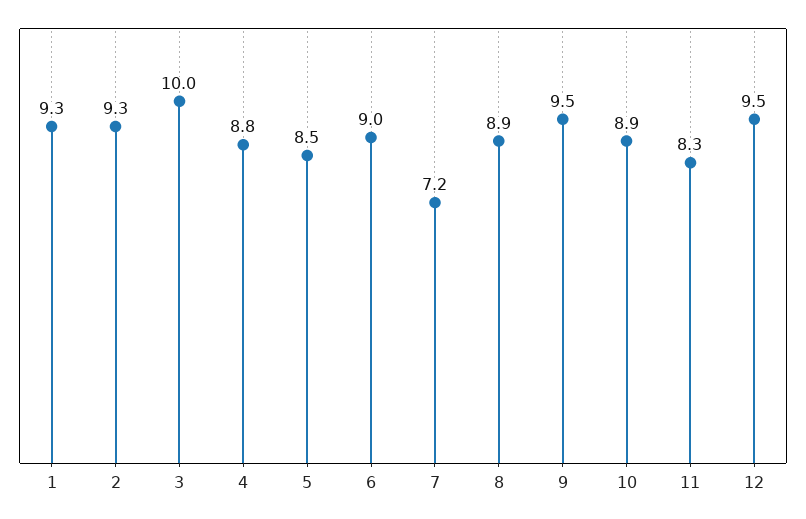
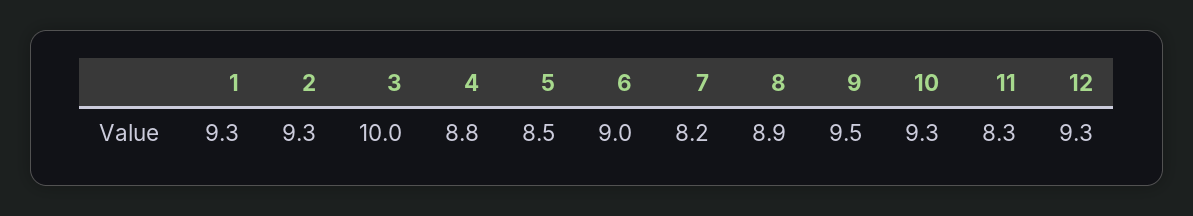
7: 7.2 -> 8.2
10: 8.9 -> 9.3
12: 9.5 -> 9.3

